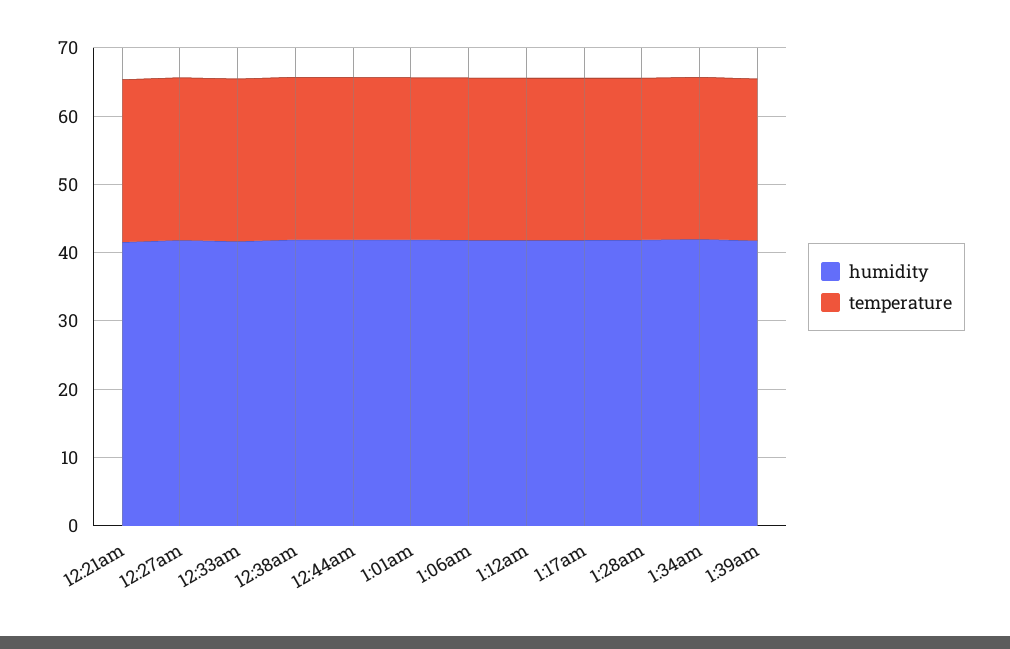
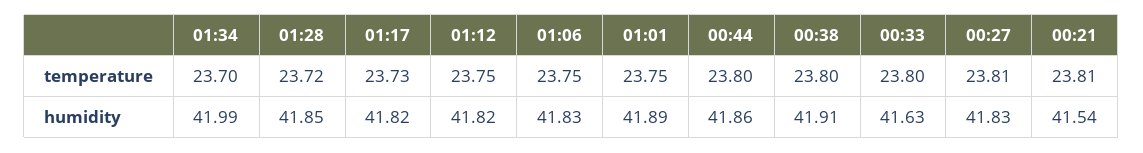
humidity, 1:39am: 42 -> none
temperature, 1:39am: 24 -> none

